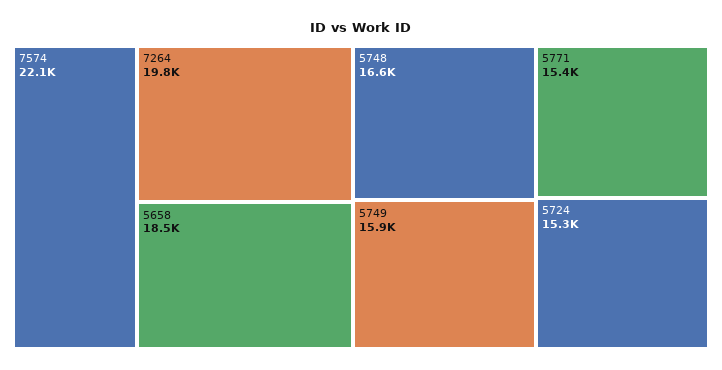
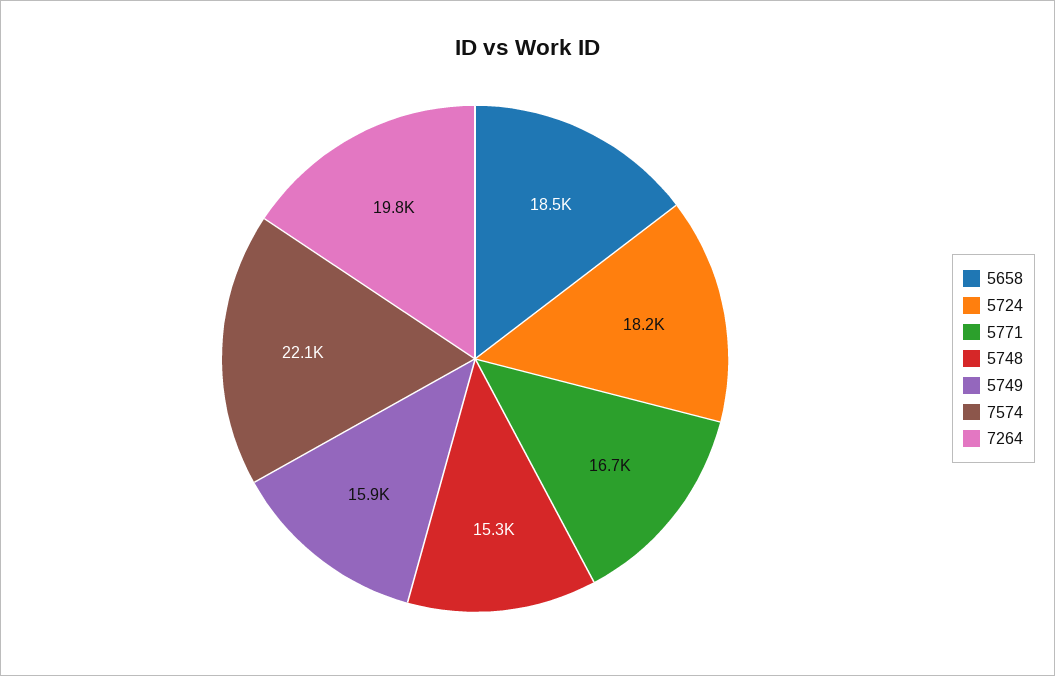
5748: 16600 -> 15300
5771: 15400 -> 16700
5724: 15300 -> 18200

